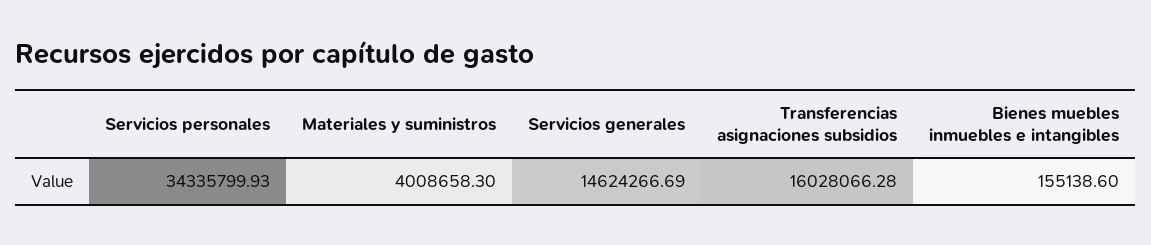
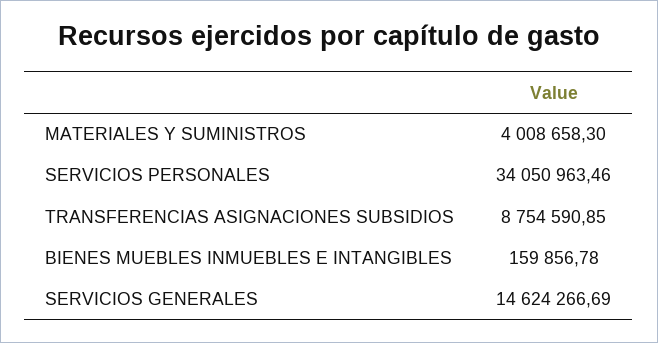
Servicios personales: 34335799.93 -> 34050963.46
Transferencias asignaciones subsidios: 16028066.28 -> 8754590.85
Bienes muebles inmuebles e intangibles: 155138.6 -> 159856.78

